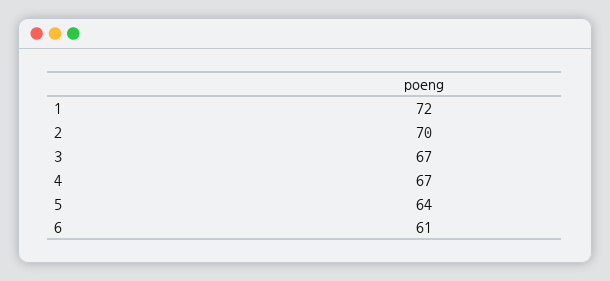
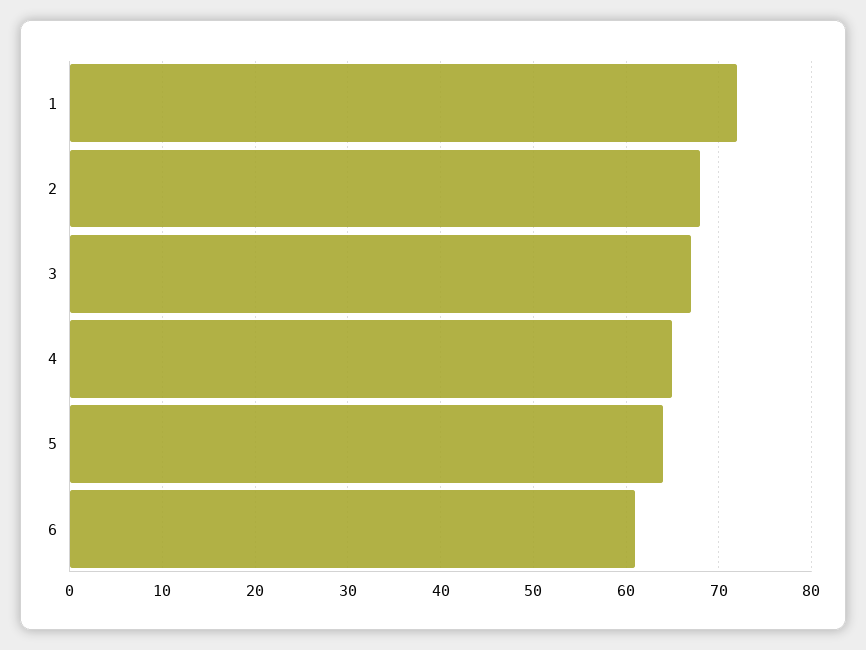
2: 70 -> 68
4: 67 -> 65

